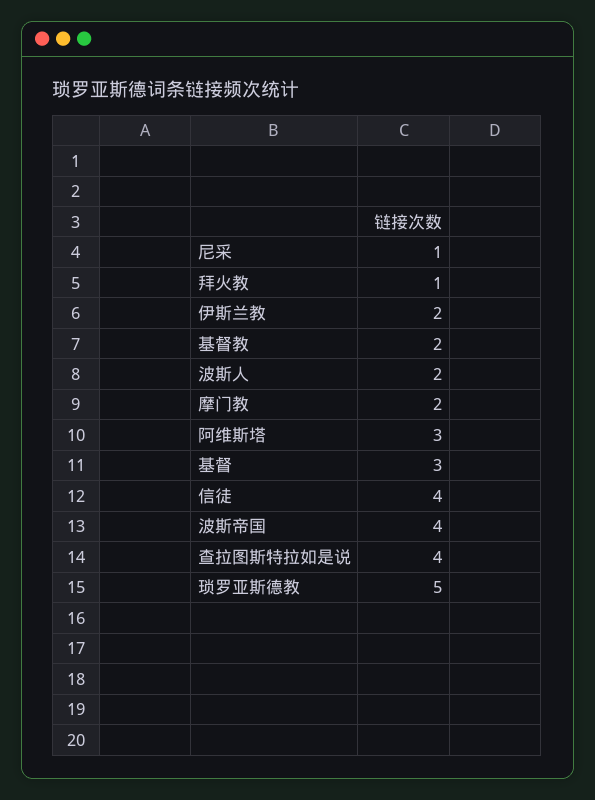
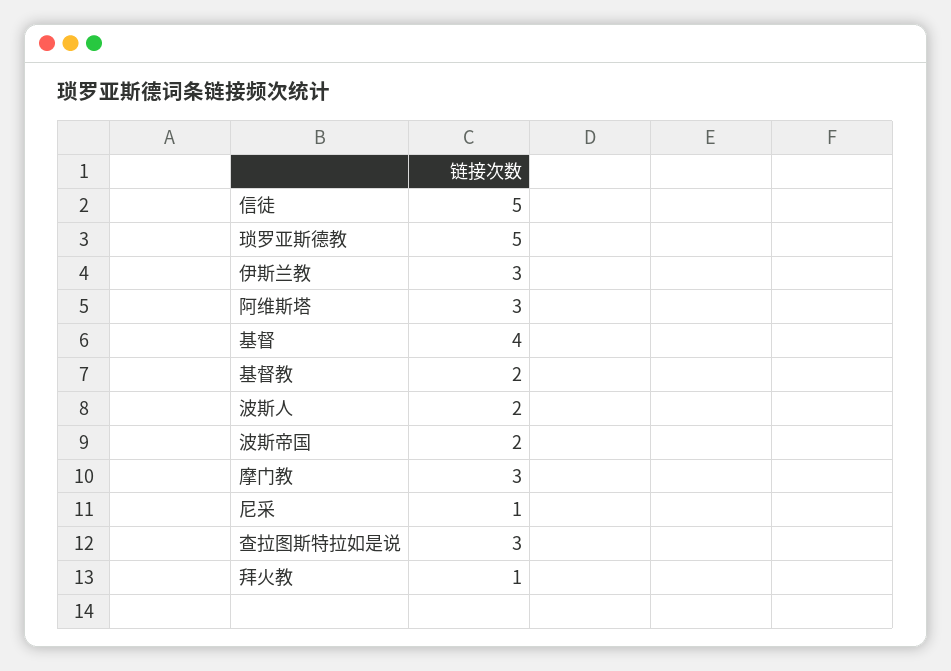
伊斯兰教: 2 -> 3
摩门教: 2 -> 3
基督: 3 -> 4
信徒: 4 -> 5
波斯帝国: 4 -> 2
查拉图斯特拉如是说: 4 -> 3

